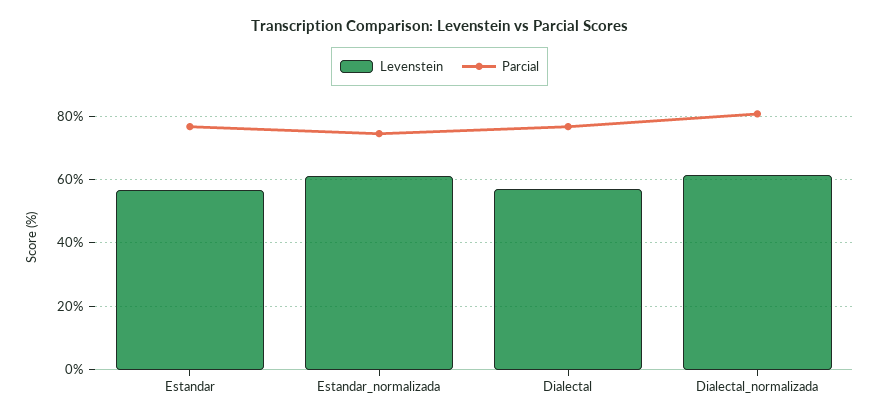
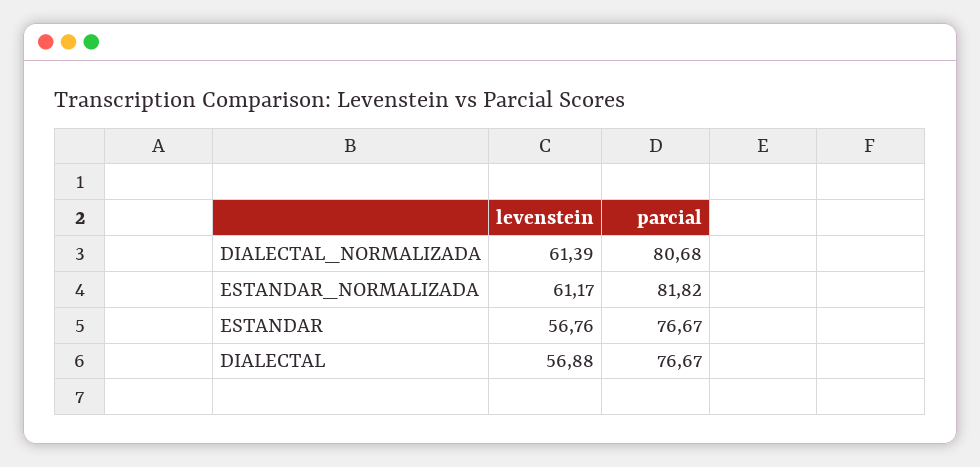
Parcial, Estandar_normalizada: 74 -> 81.82

